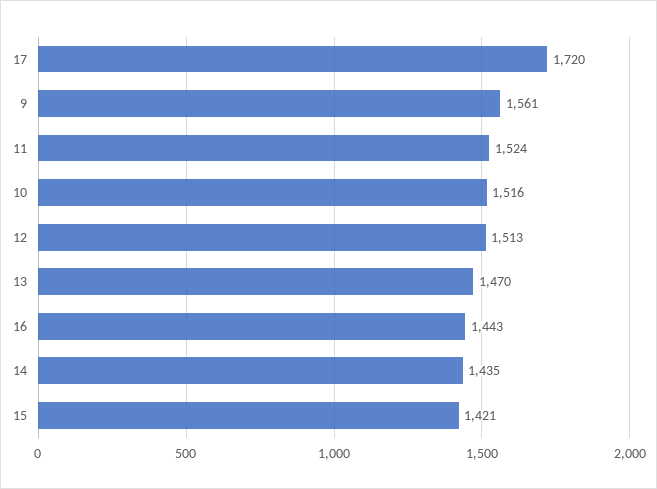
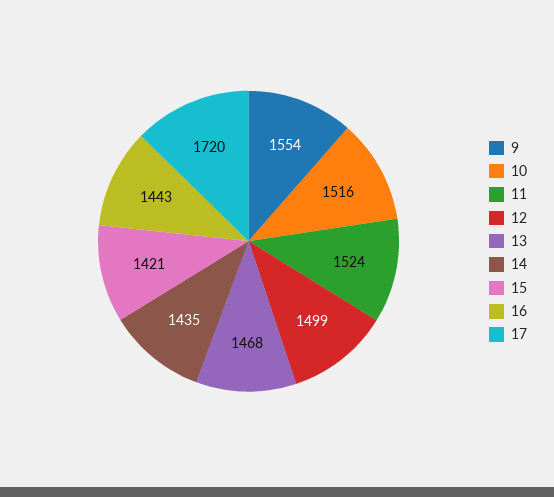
9: 1561 -> 1554
12: 1513 -> 1499
13: 1470 -> 1468

